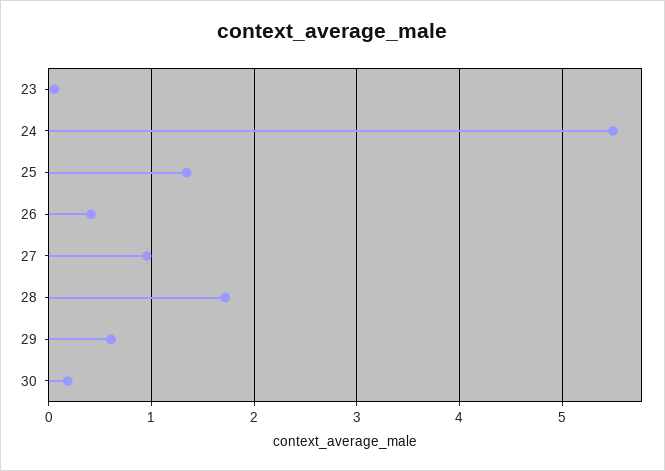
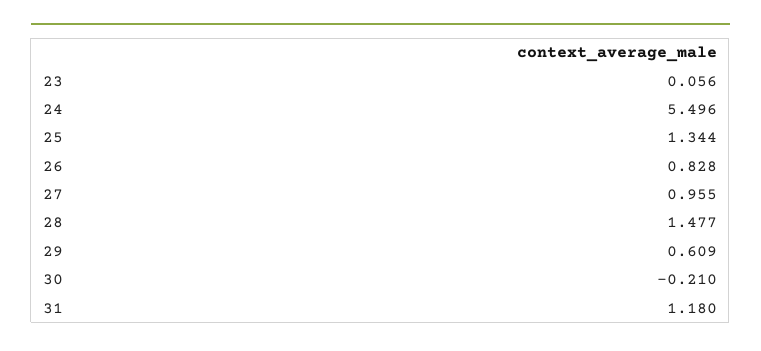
26: 0.4 -> 0.828
28: 1.7 -> 1.477
30: 0.2 -> -0.21
31: none -> 1.18

